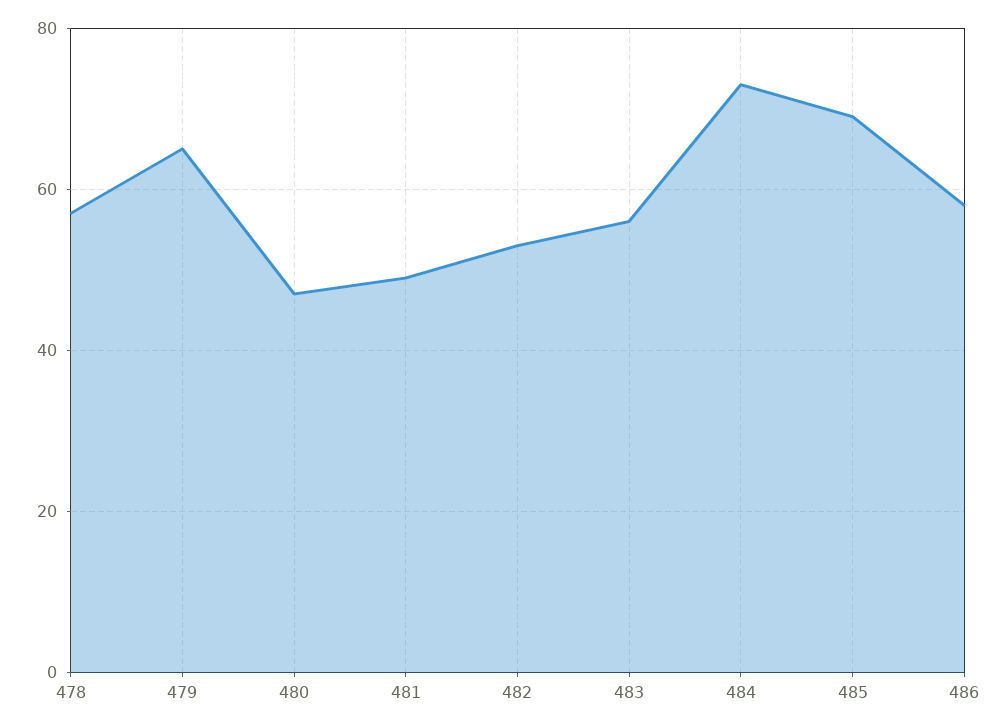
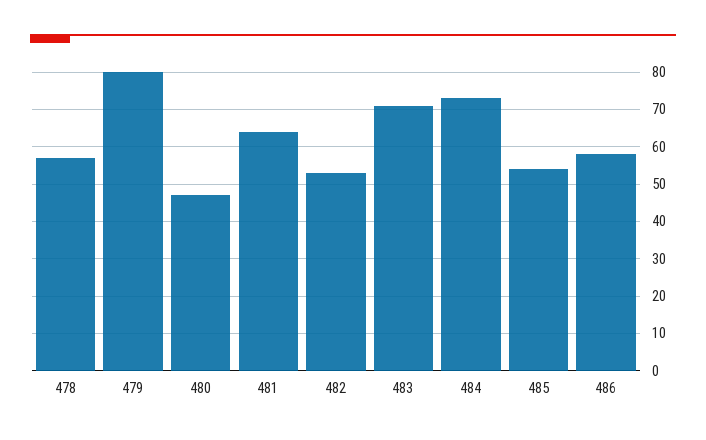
479: 65 -> 80
481: 50 -> 65
483: 55 -> 70
485: 70 -> 55

